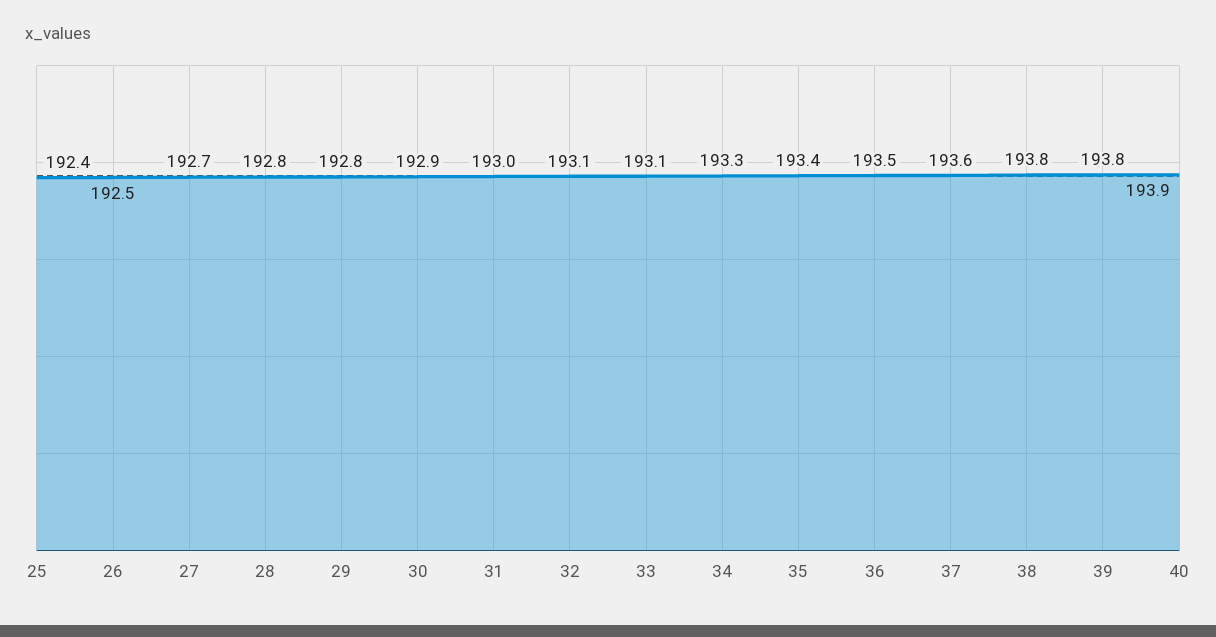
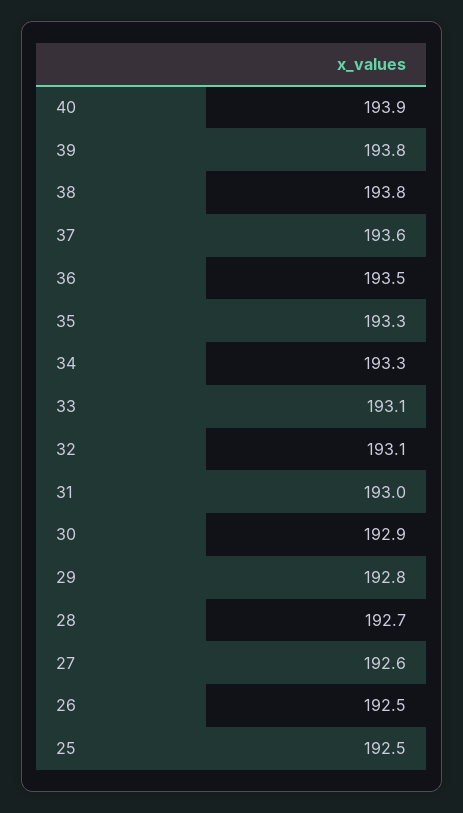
25: 192.4 -> 192.5
27: 192.7 -> 192.6
28: 192.8 -> 192.7
35: 193.4 -> 193.3

